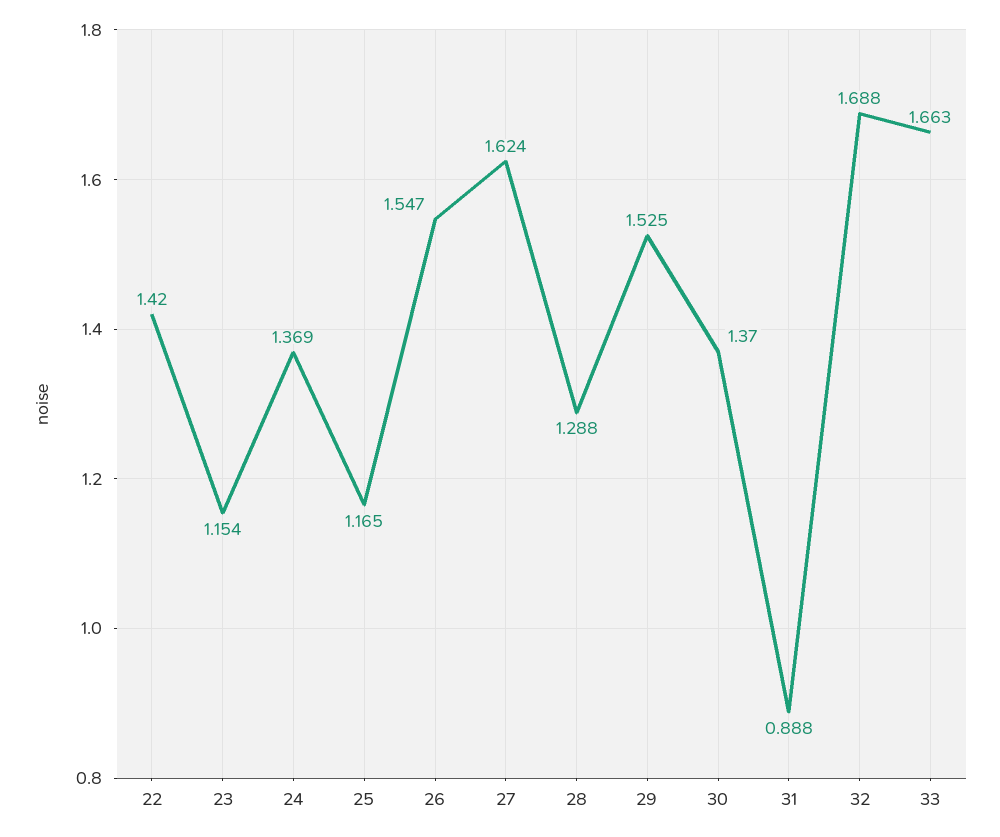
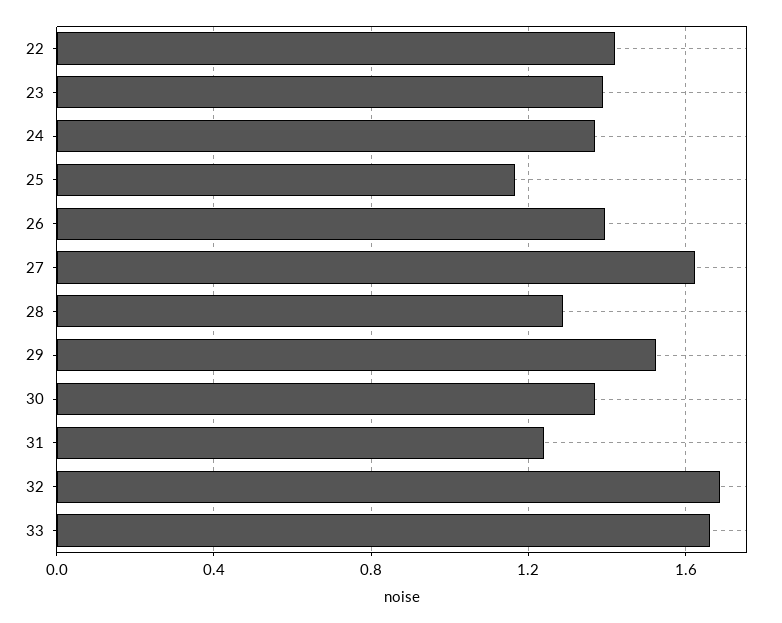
23: 1.154 -> 1.4
26: 1.547 -> 1.4
31: 0.888 -> 1.25

